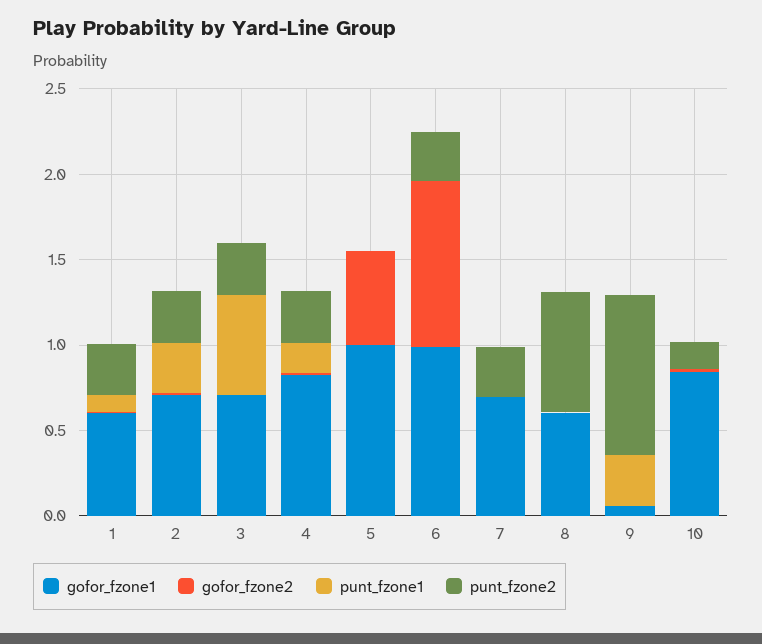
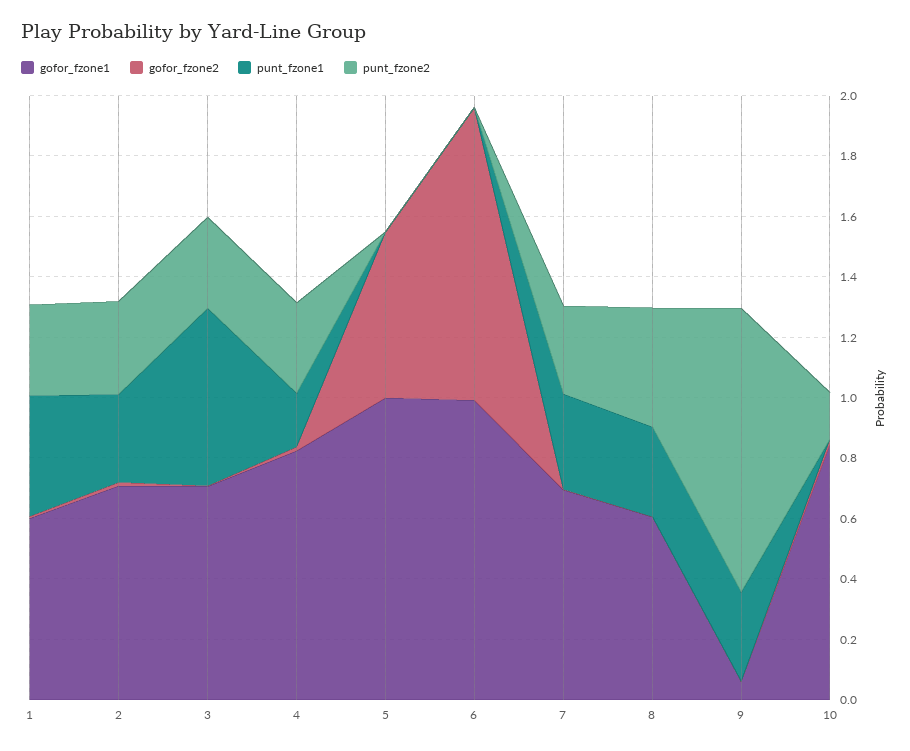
punt_fzone1, 1: 0.1 -> 0.4
punt_fzone2, 6: 0.3 -> 0
punt_fzone1, 7: 0 -> 0.3
punt_fzone1, 8: 0 -> 0.3
punt_fzone2, 8: 0.7 -> 0.4

